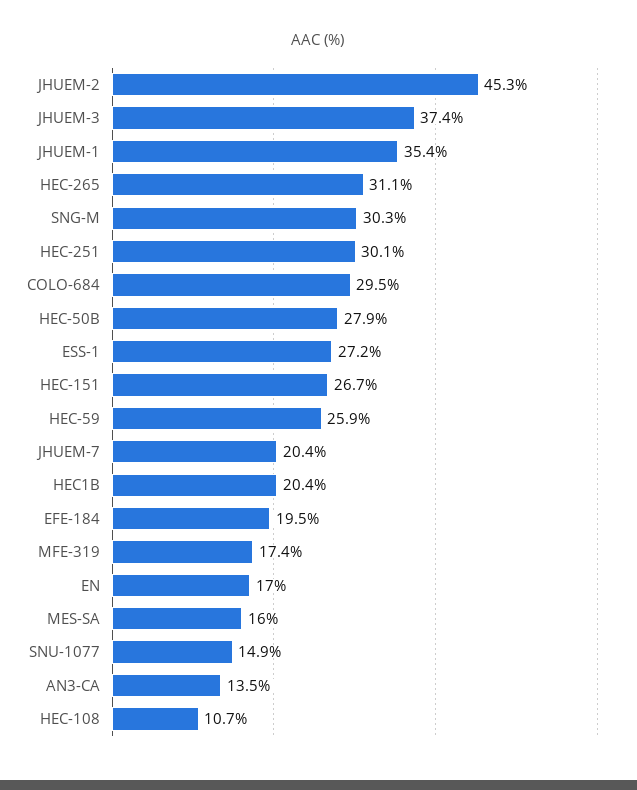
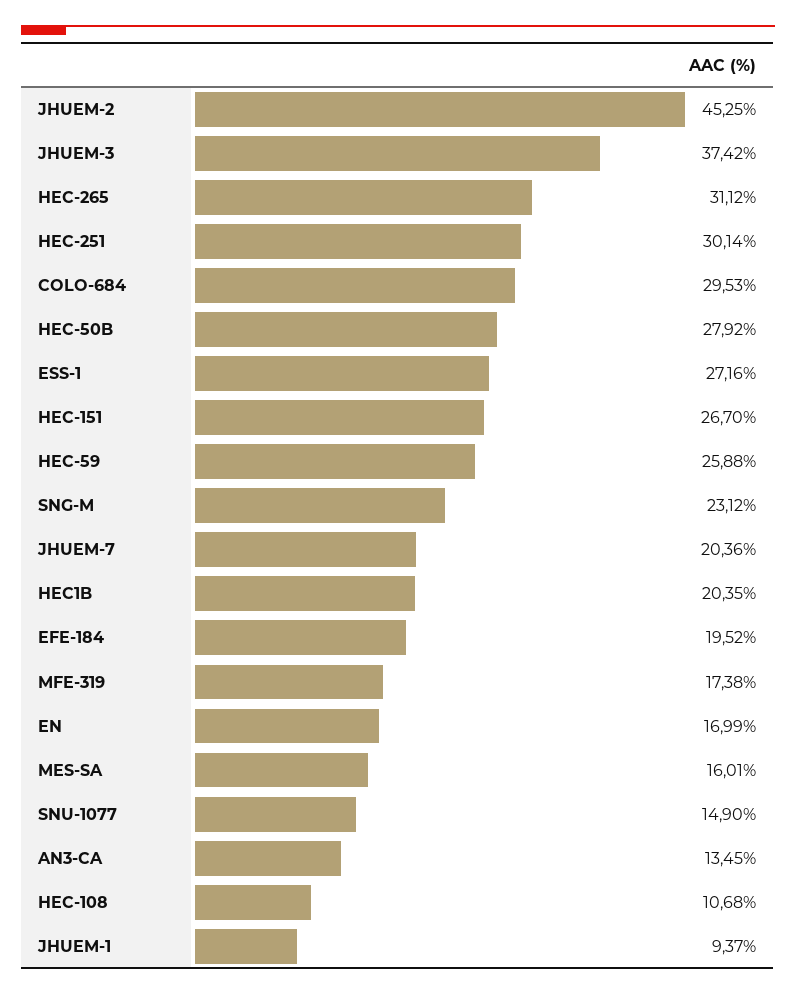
JHUEM-1: 35.4 -> 9.37
SNG-M: 30.3 -> 23.12

